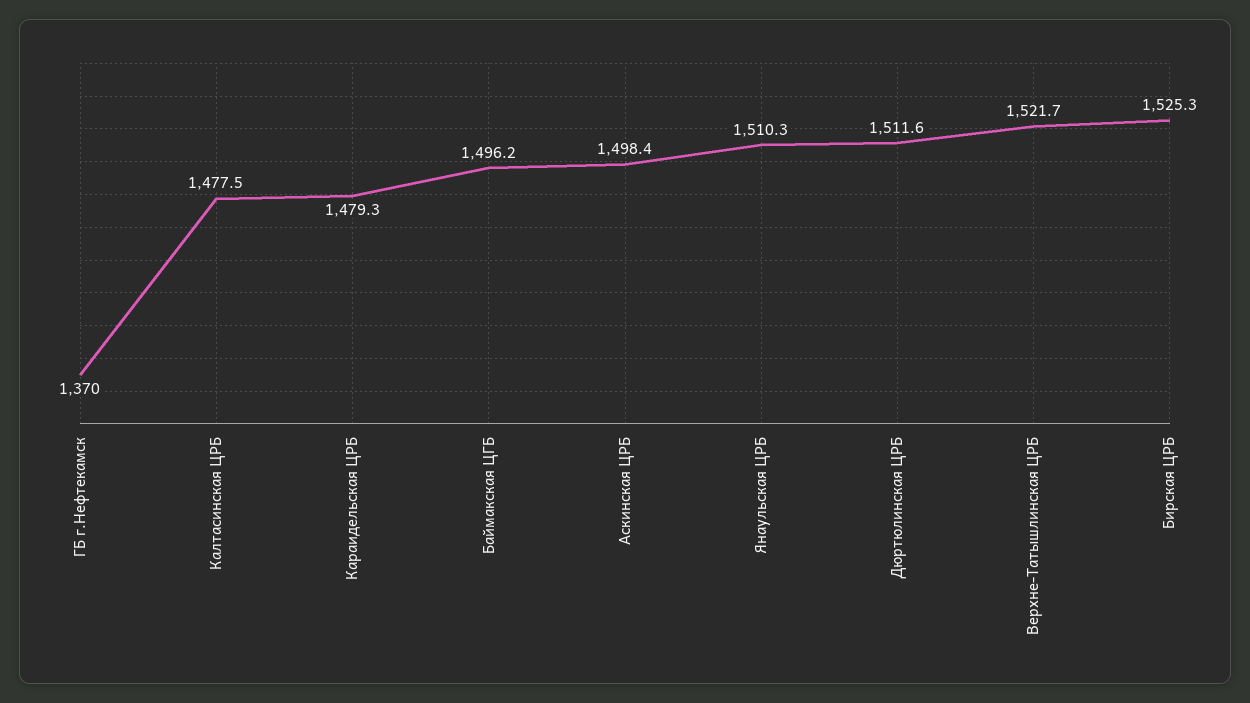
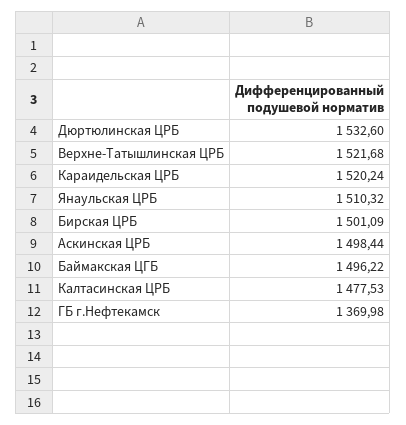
Караидельская ЦРБ: 1479.3 -> 1520.24
Дюртюлинская ЦРБ: 1511.6 -> 1532.6
Бирская ЦРБ: 1525.3 -> 1501.09

